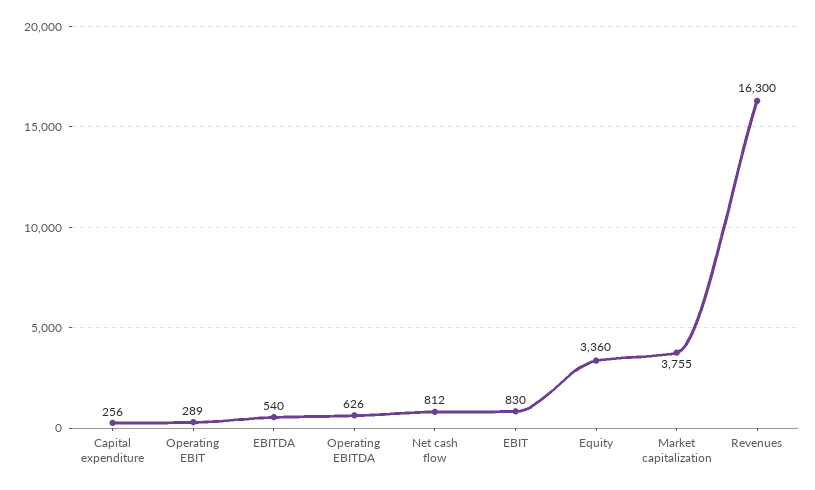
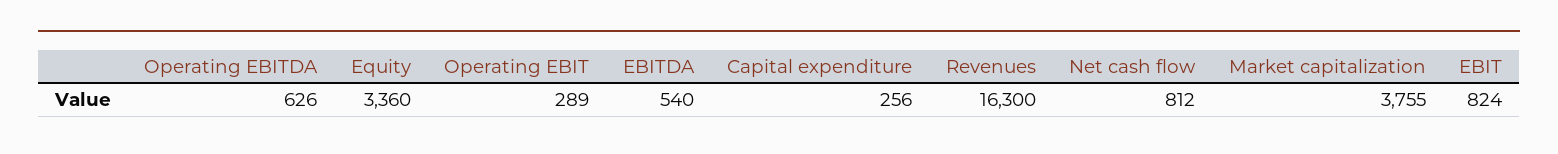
EBIT: 830 -> 824

